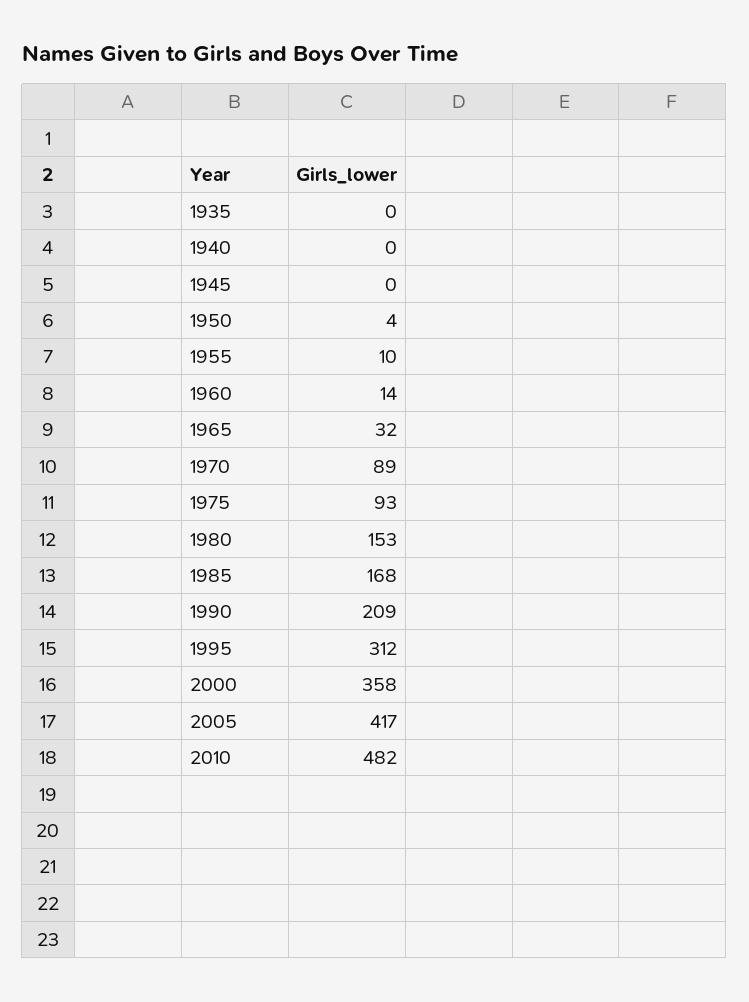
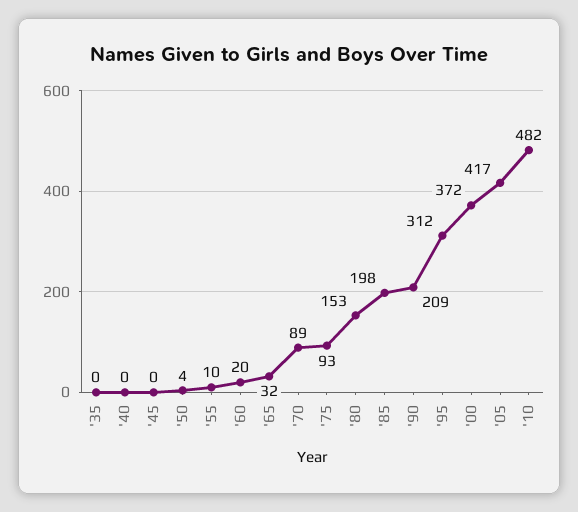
1960: 14 -> 20
1985: 168 -> 198
2000: 358 -> 372

